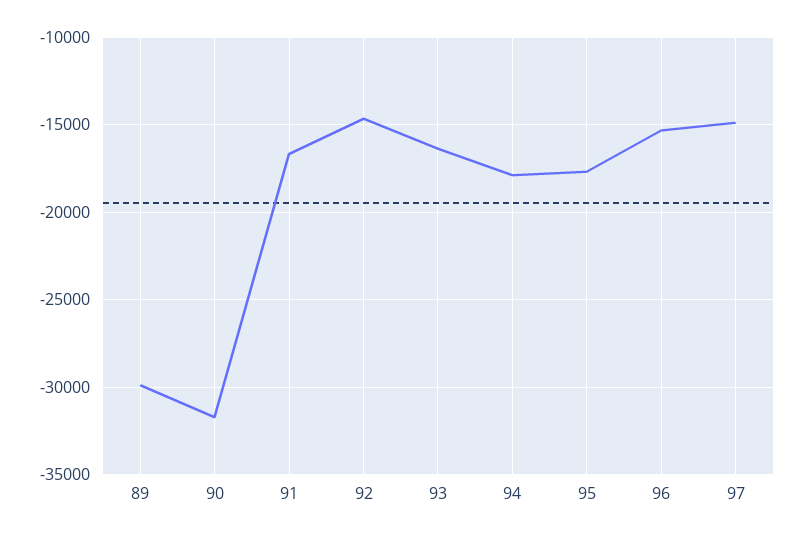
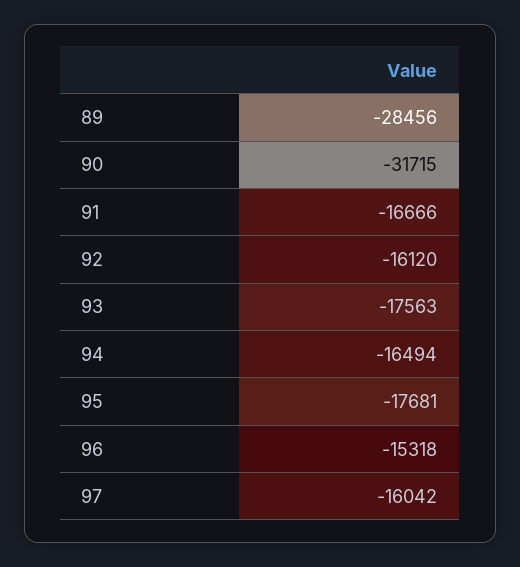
89: -30000 -> -28456
92: -14500 -> -16120
93: -16500 -> -17563
94: -18000 -> -16494
97: -15000 -> -16042

